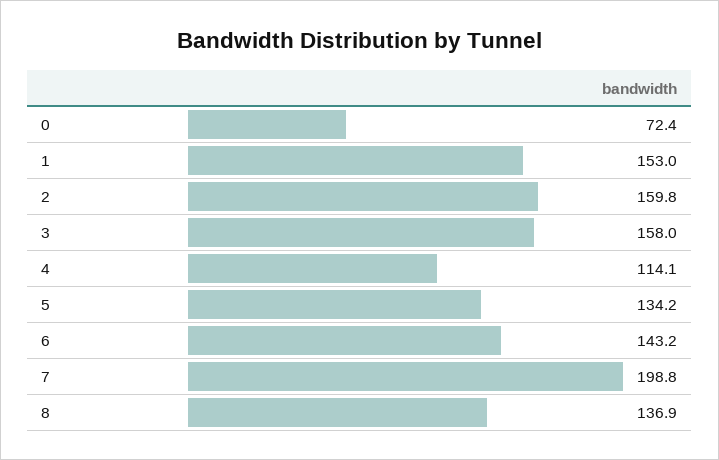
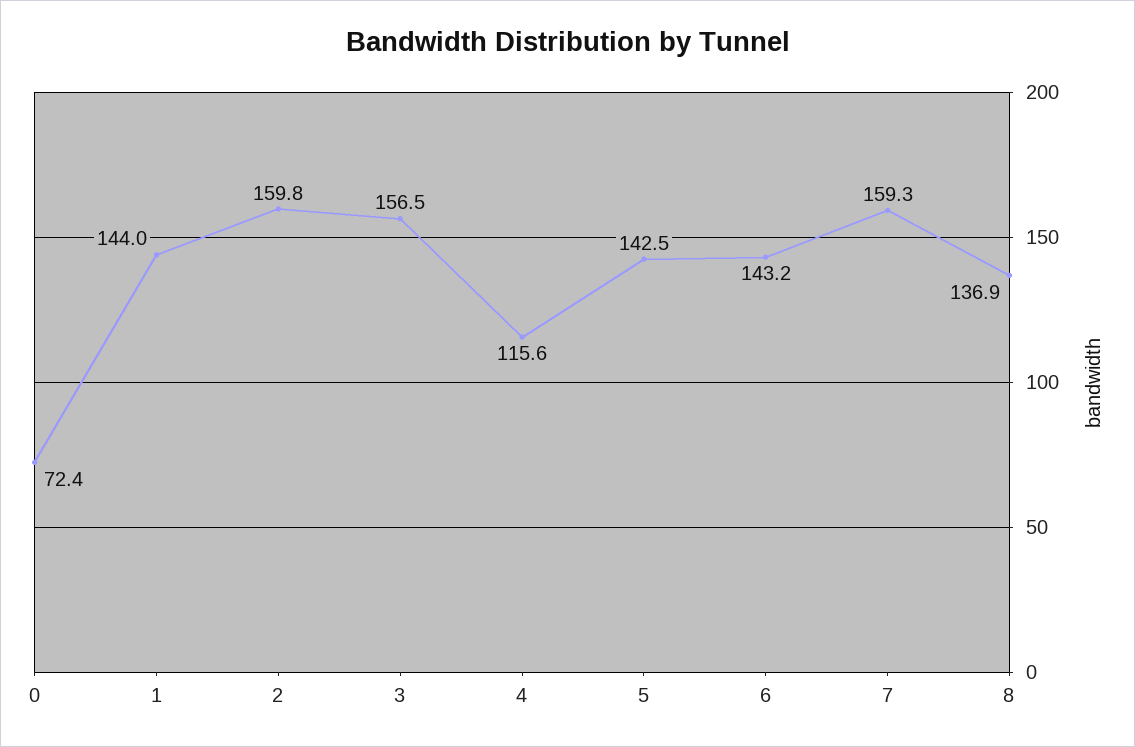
1: 153 -> 144
3: 158 -> 156.5
4: 114.1 -> 115.6
5: 134.2 -> 142.5
7: 198.8 -> 159.3

